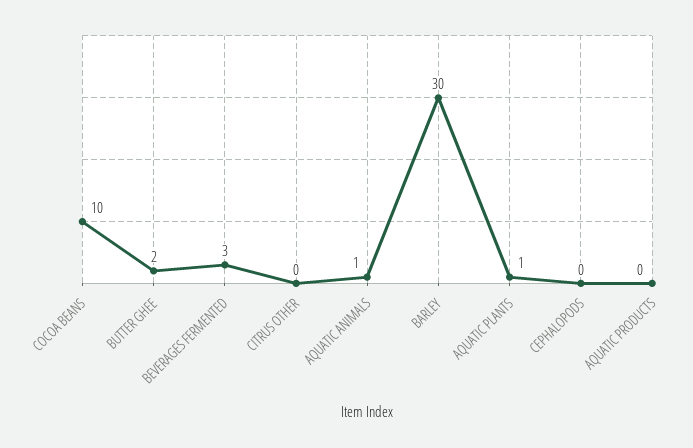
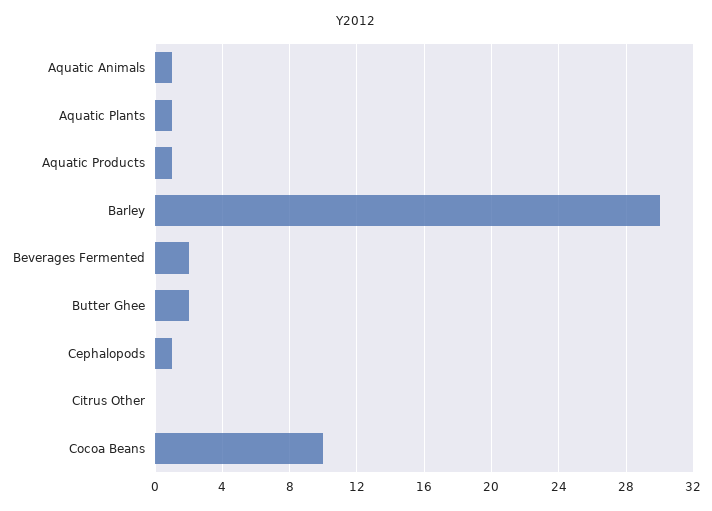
BEVERAGES FERMENTED: 3 -> 2
CEPHALOPODS: 0 -> 1
AQUATIC PRODUCTS: 0 -> 1

